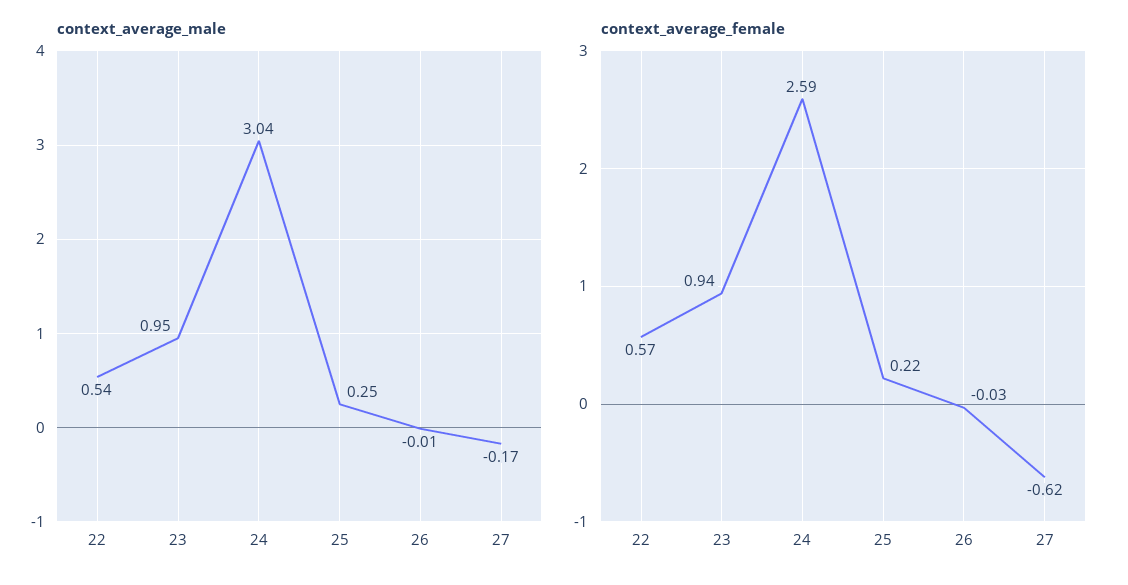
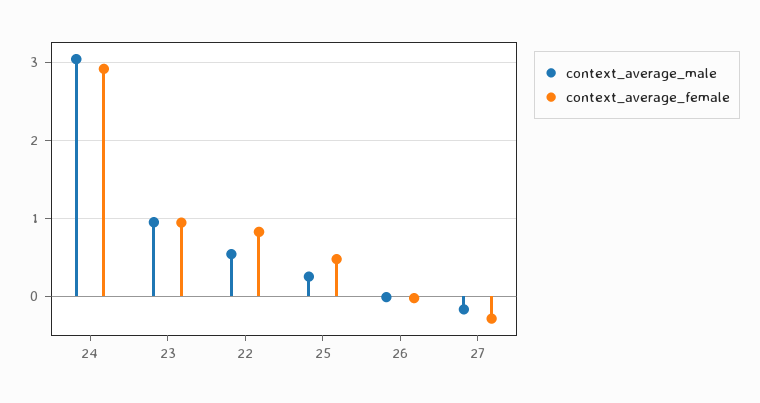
context_average_female, 22: 0.57 -> 0.8
context_average_female, 24: 2.59 -> 2.9
context_average_female, 25: 0.22 -> 0.5
context_average_female, 27: -0.62 -> -0.3

